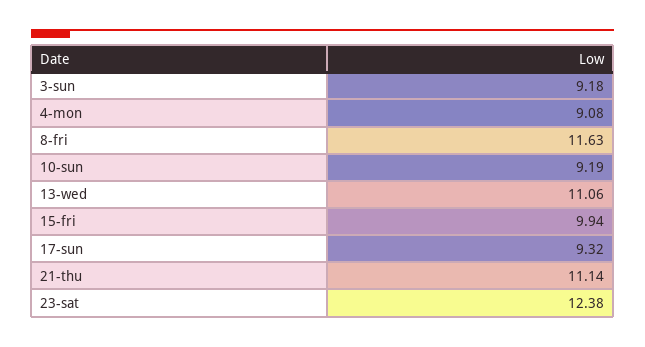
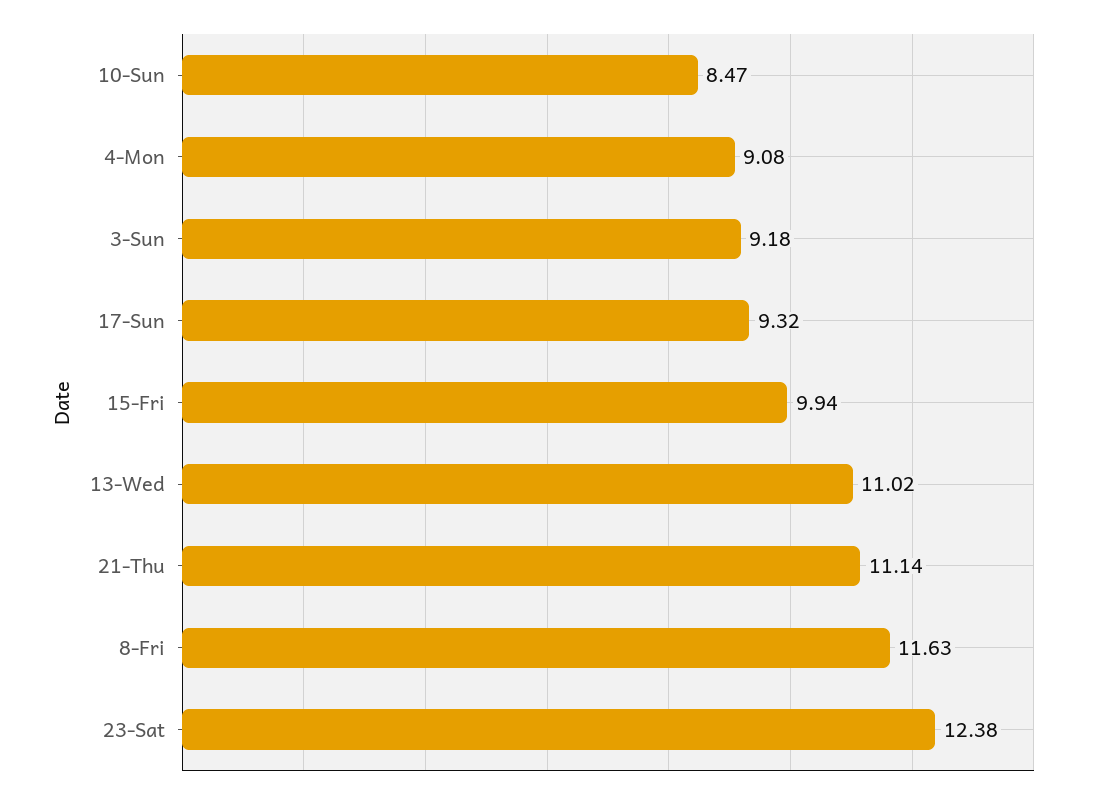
10-sun: 9.19 -> 8.47
13-wed: 11.06 -> 11.02

